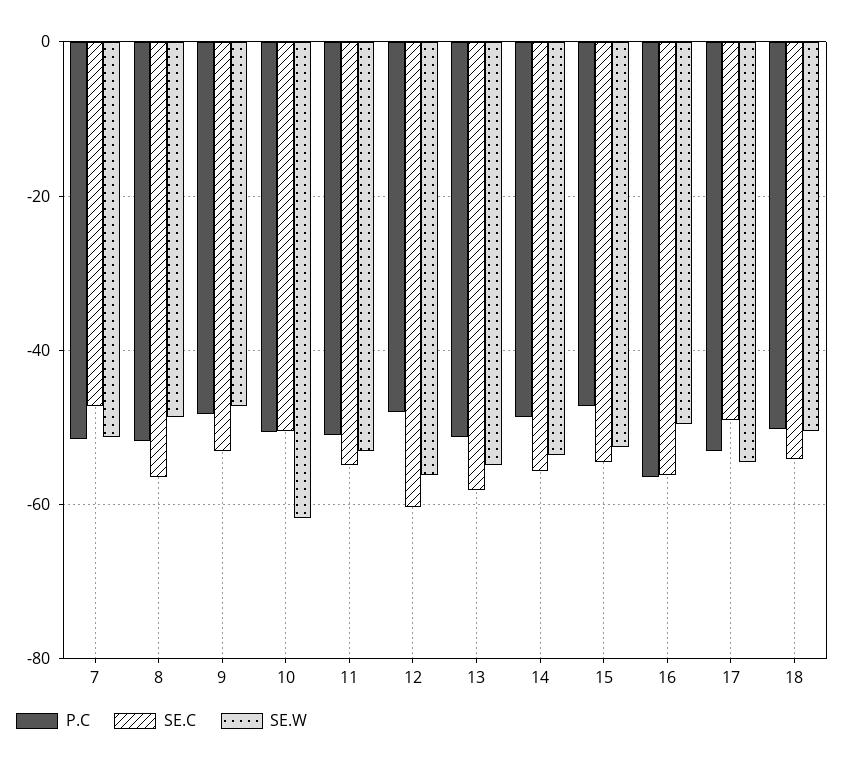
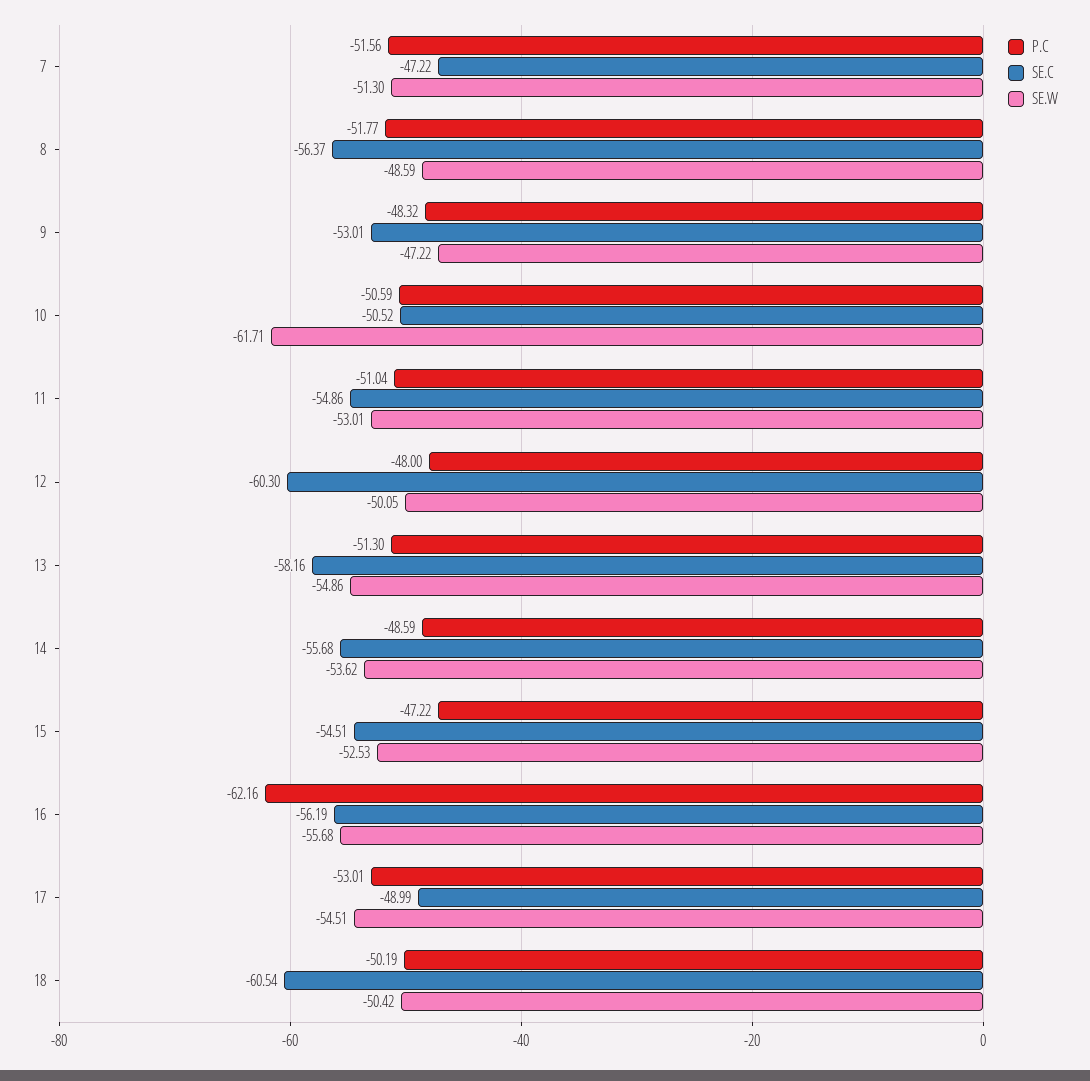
SE.W, 12: -56 -> -50.05
P.C, 16: -56 -> -62.16
SE.W, 16: -50 -> -55.68
SE.C, 18: -54 -> -60.54

